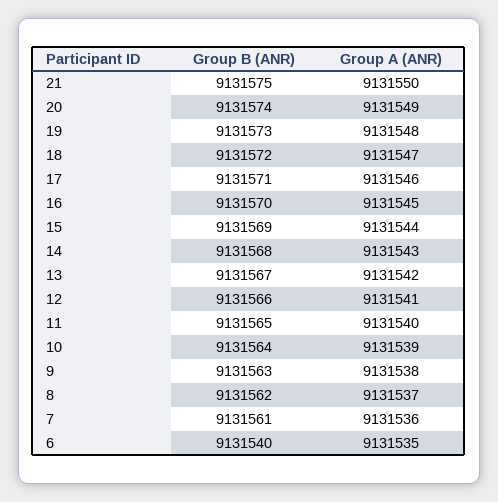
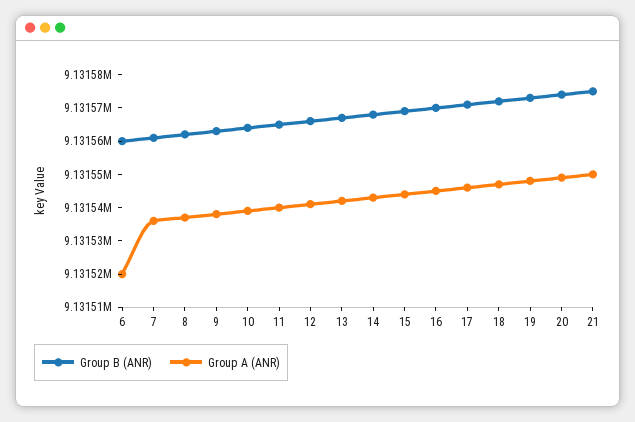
Group B (ANR), 6: 9131540 -> 9131560
Group A (ANR), 6: 9131535 -> 9131520

